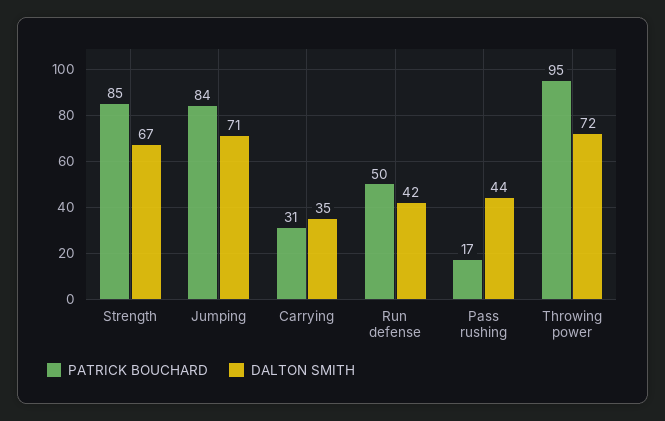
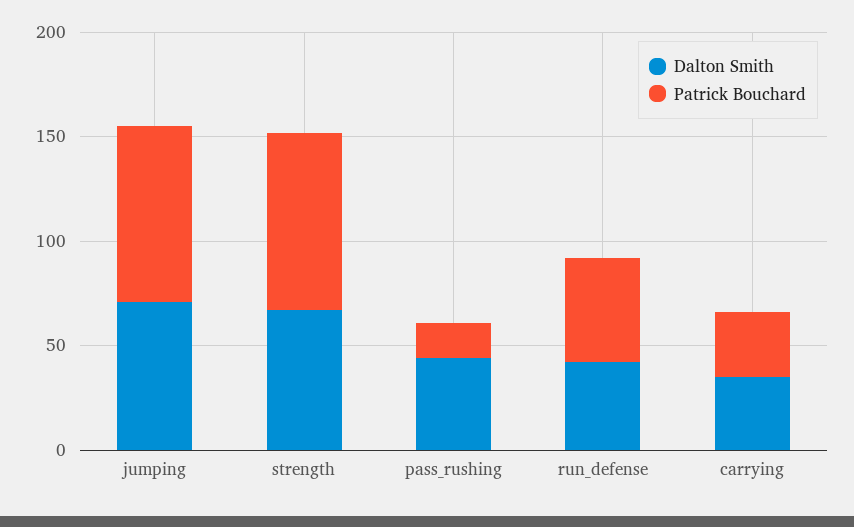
PATRICK BOUCHARD, Throwing power: 95 -> none
DALTON SMITH, Throwing power: 72 -> none

